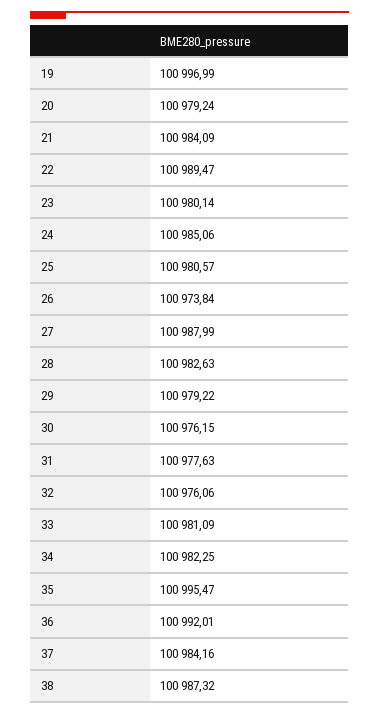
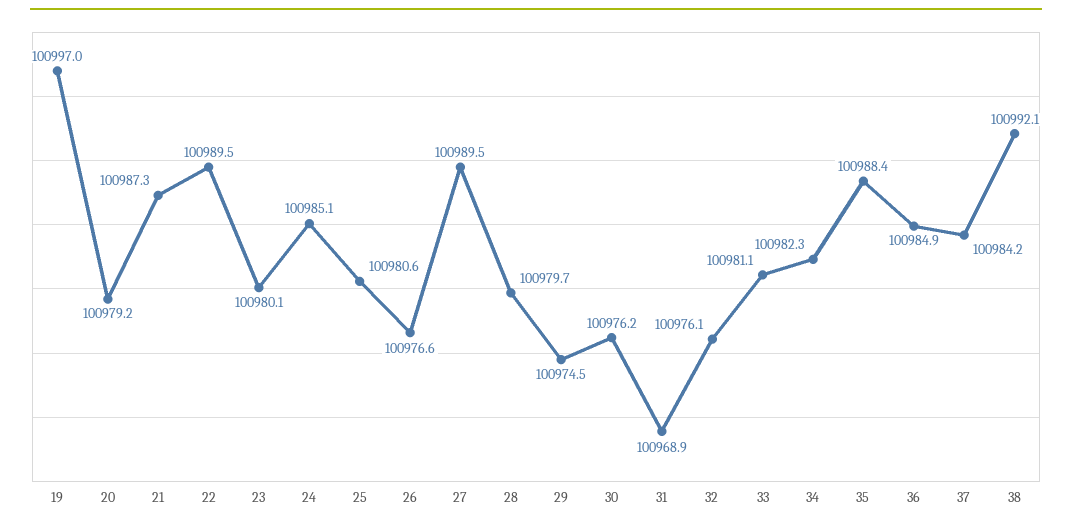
21: 100984.09 -> 100987.3
26: 100973.84 -> 100976.6
27: 100987.99 -> 100989.5
28: 100982.63 -> 100979.7
29: 100979.22 -> 100974.5
31: 100977.63 -> 100968.9
35: 100995.47 -> 100988.4
36: 100992.01 -> 100984.9
38: 100987.32 -> 100992.1

